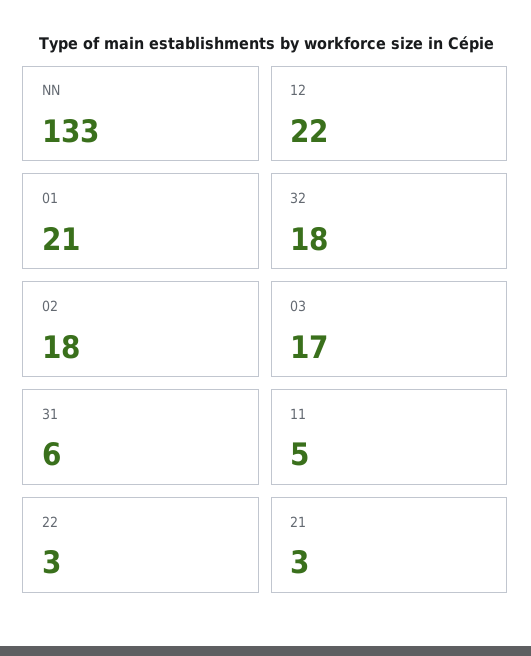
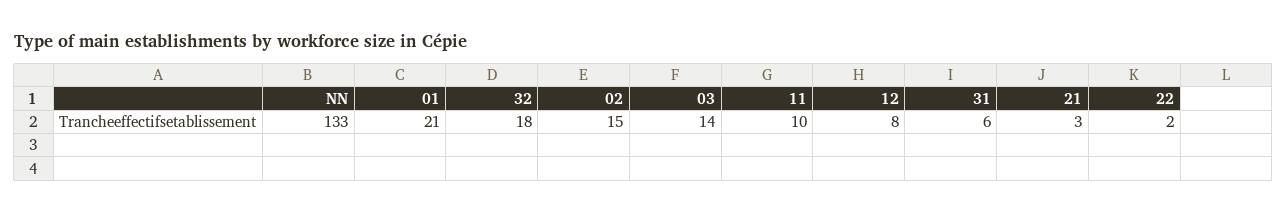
12: 22 -> 8
02: 18 -> 15
03: 17 -> 14
11: 5 -> 10
22: 3 -> 2

